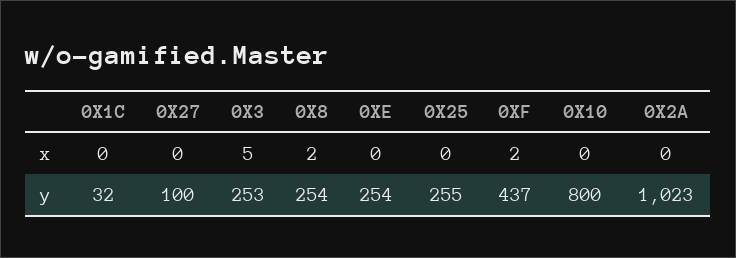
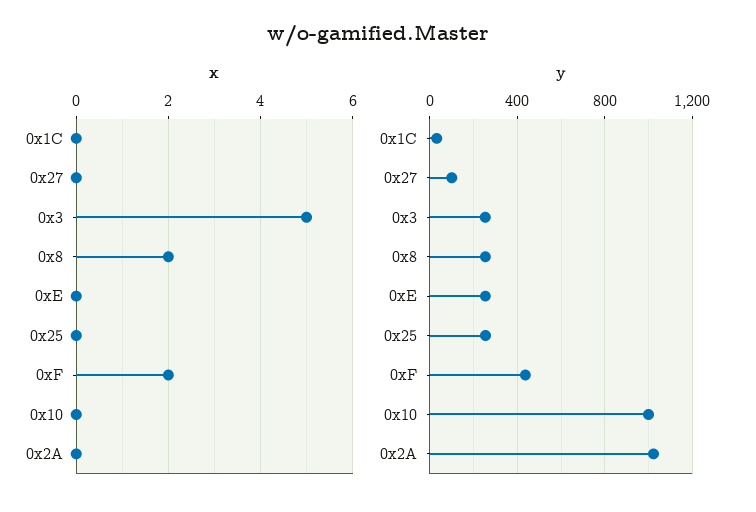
y, 0X10: 800 -> 1000

